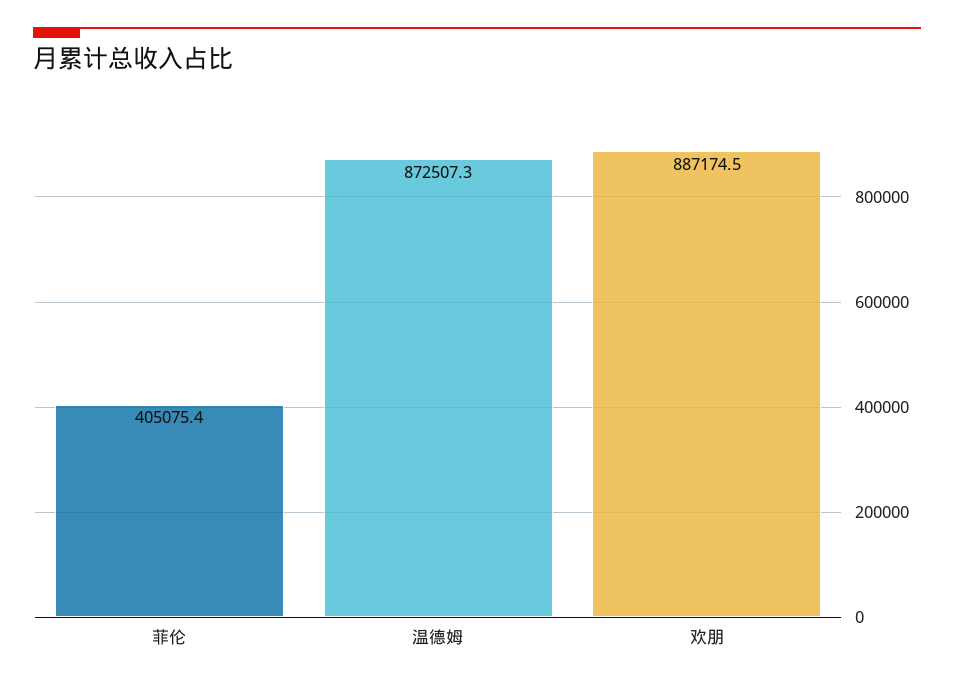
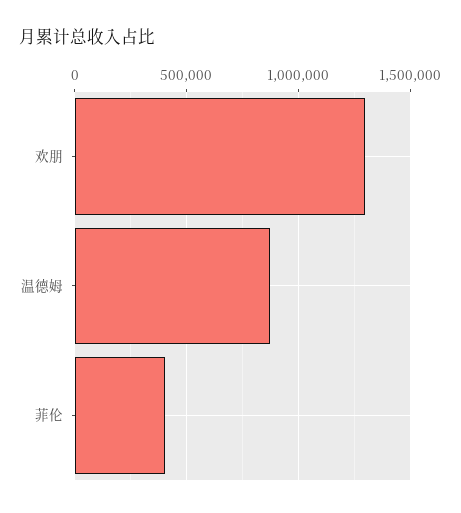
欢朋: 887174.5 -> 1300000

